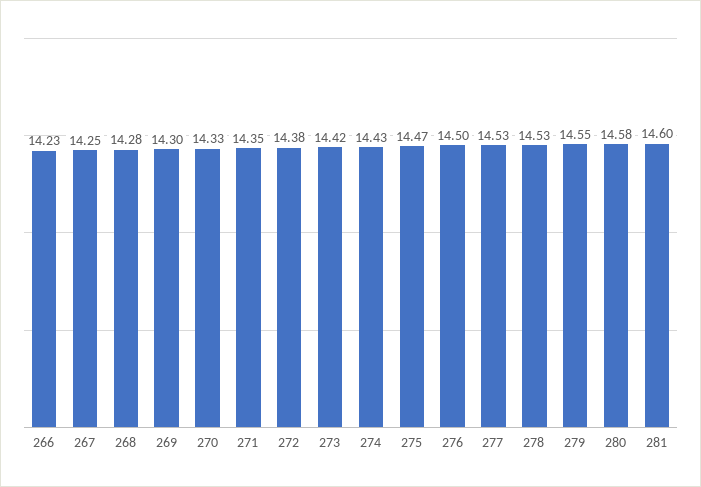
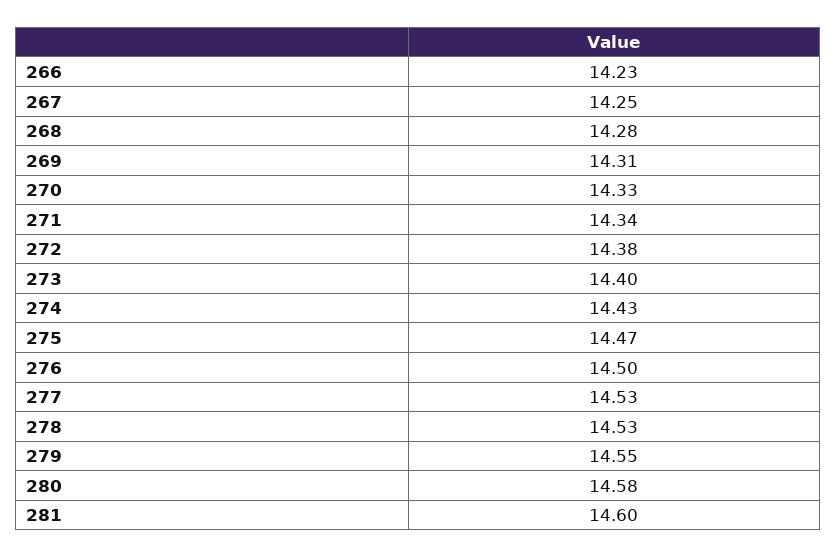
269: 14.3 -> 14.31
271: 14.35 -> 14.34
273: 14.42 -> 14.4

